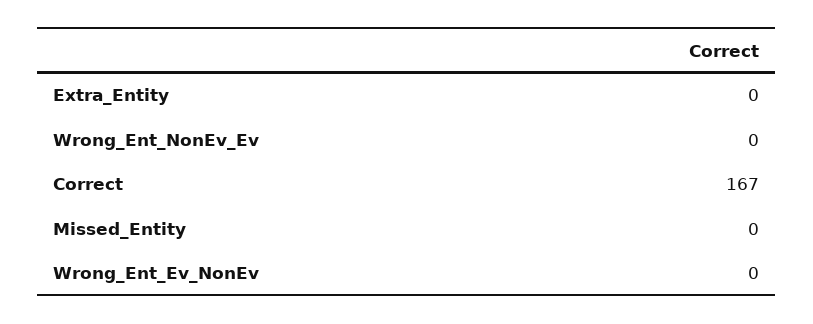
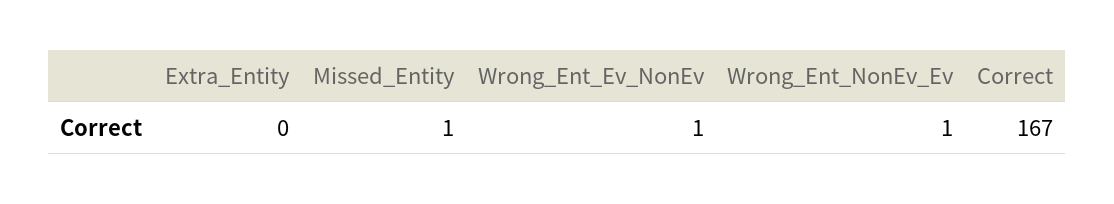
Wrong_Ent_NonEv_Ev: 0 -> 1
Missed_Entity: 0 -> 1
Wrong_Ent_Ev_NonEv: 0 -> 1

